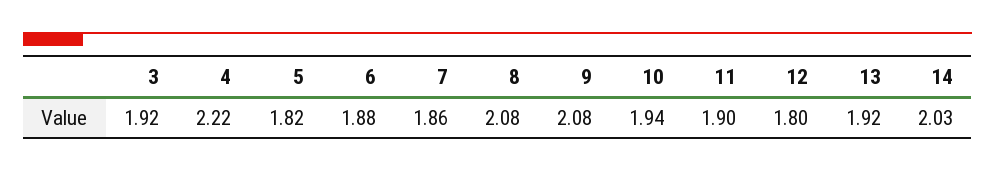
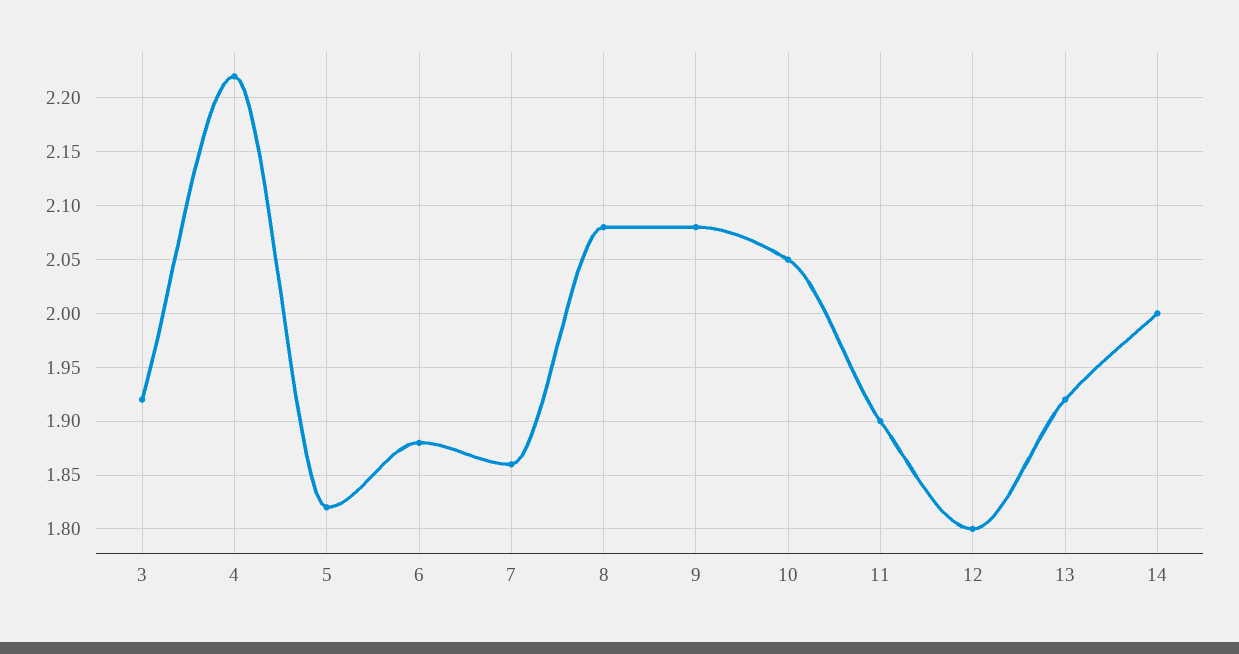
10: 1.94 -> 2.05
14: 2.03 -> 2

